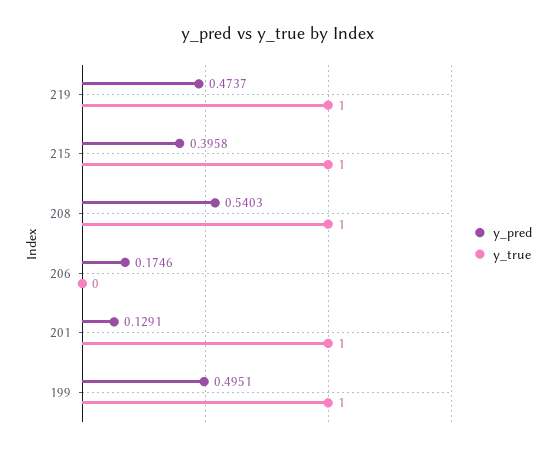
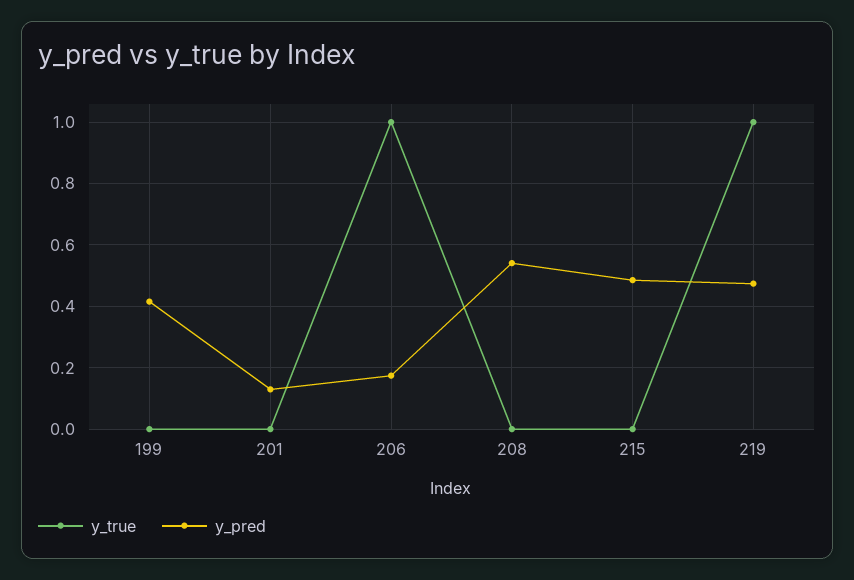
y_pred, 215: 0.3958 -> 0.48
y_true, 215: 1 -> 0
y_true, 208: 1 -> 0
y_true, 206: 0 -> 1
y_true, 201: 1 -> 0
y_pred, 199: 0.4951 -> 0.42
y_true, 199: 1 -> 0

